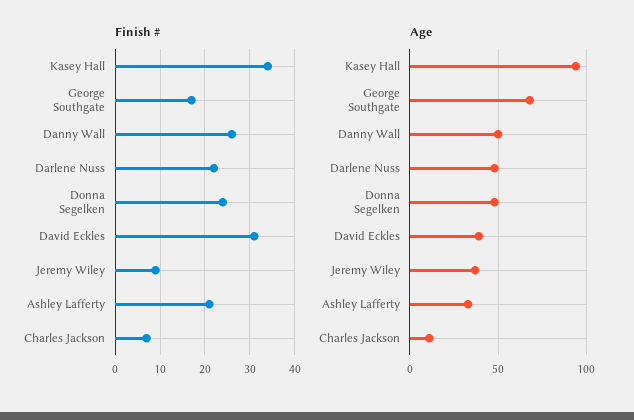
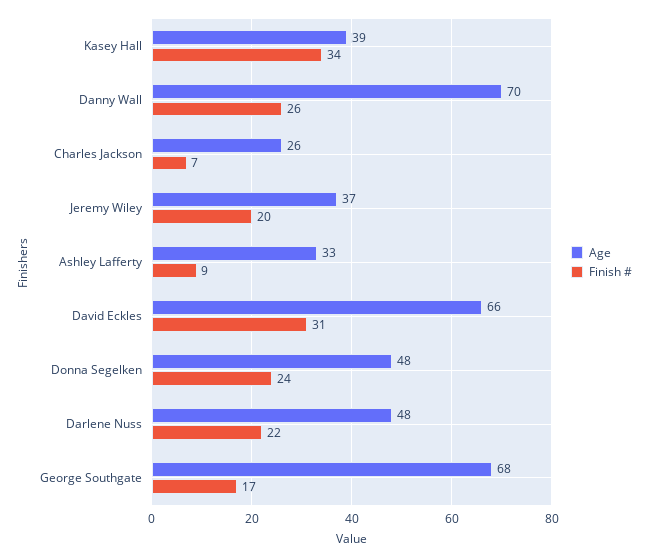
Finish #, Jeremy Wiley: 10 -> 20
Finish #, Ashley Lafferty: 20 -> 9
Age, Kasey Hall: 95 -> 39
Age, Danny Wall: 50 -> 70
Age, David Eckles: 40 -> 66
Age, Charles Jackson: 10 -> 26

